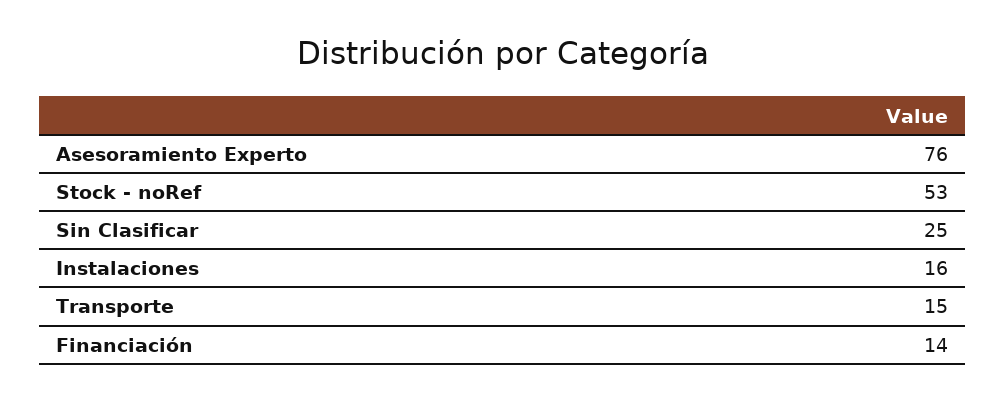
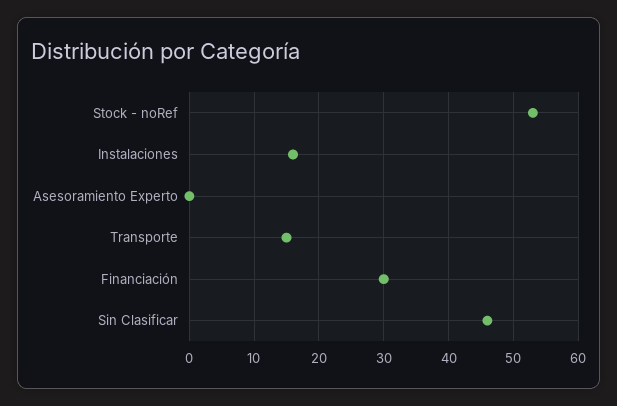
Asesoramiento Experto: 76 -> 0
Sin Clasificar: 25 -> 46
Financiación: 14 -> 30

